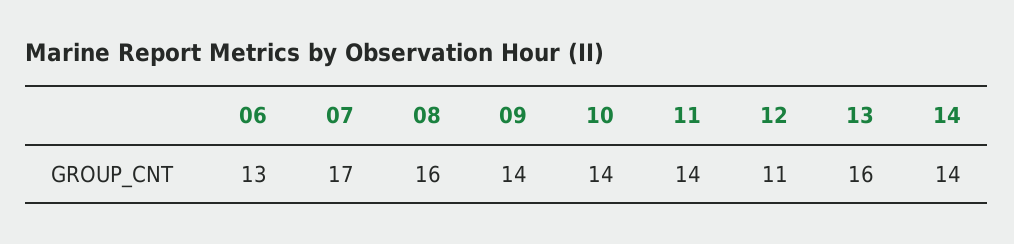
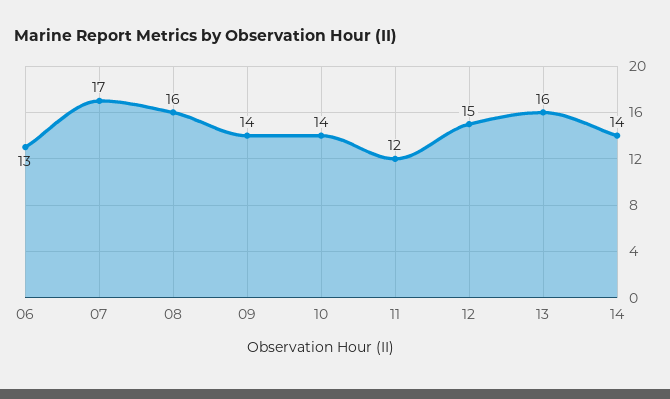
11: 14 -> 12
12: 11 -> 15

